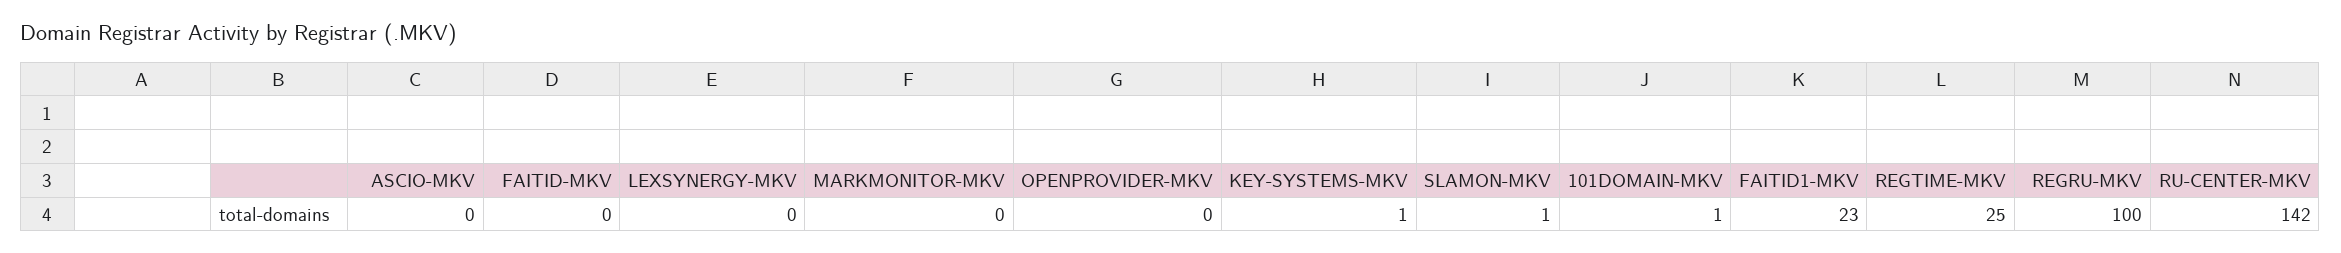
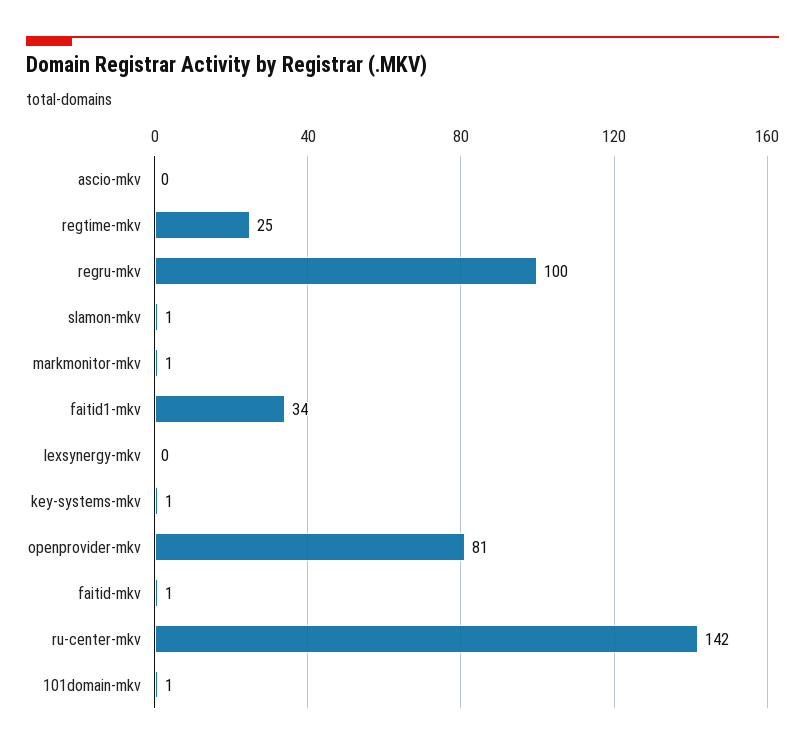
FAITID-MKV: 0 -> 1
MARKMONITOR-MKV: 0 -> 1
OPENPROVIDER-MKV: 0 -> 81
FAITID1-MKV: 23 -> 34

